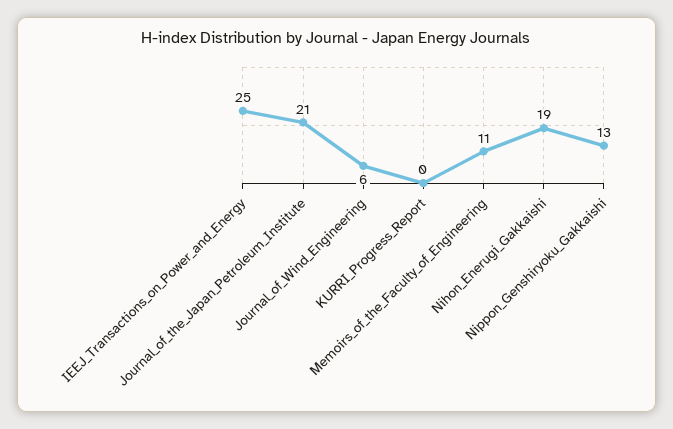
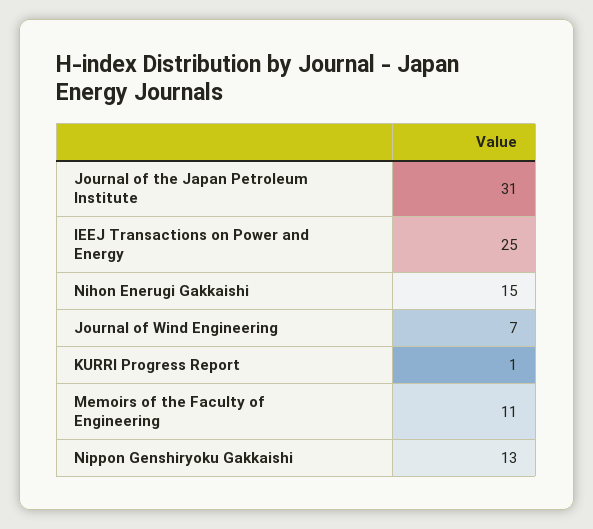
Journal_of_the_Japan_Petroleum_Institute: 21 -> 31
Journal_of_Wind_Engineering: 6 -> 7
KURRI_Progress_Report: 0 -> 1
Nihon_Enerugi_Gakkaishi: 19 -> 15

